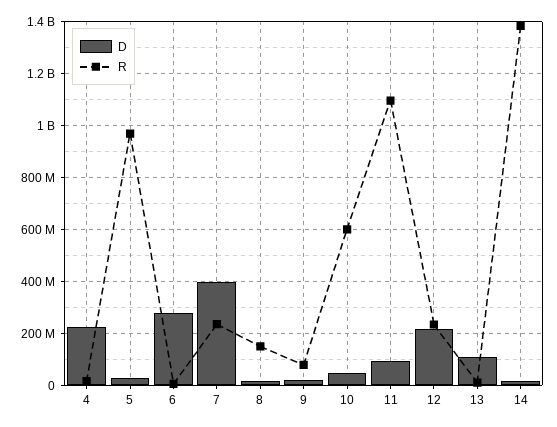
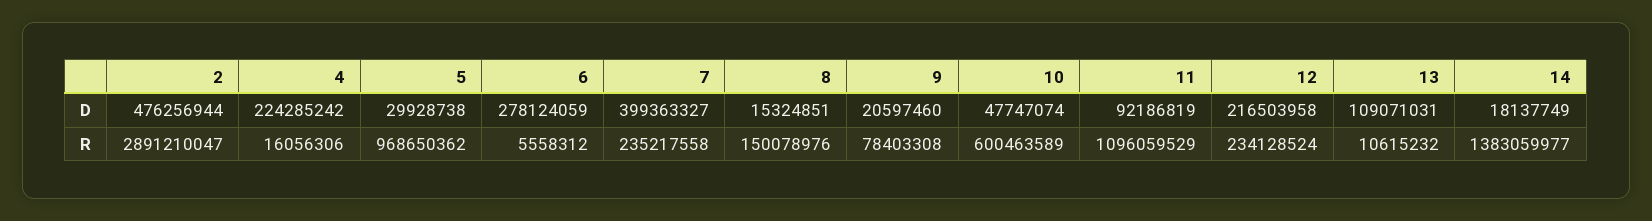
D, 2: none -> 476256944
R, 2: none -> 2891210047

